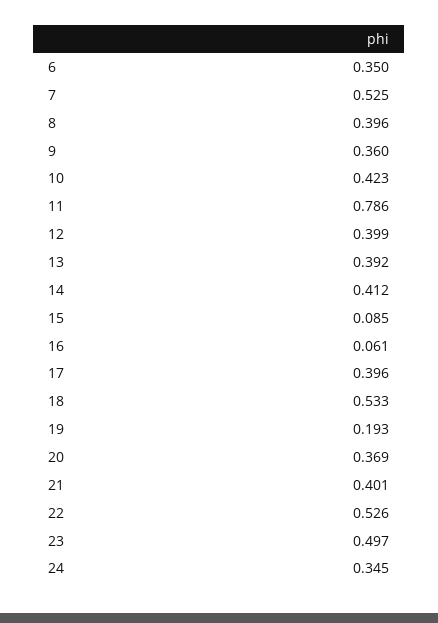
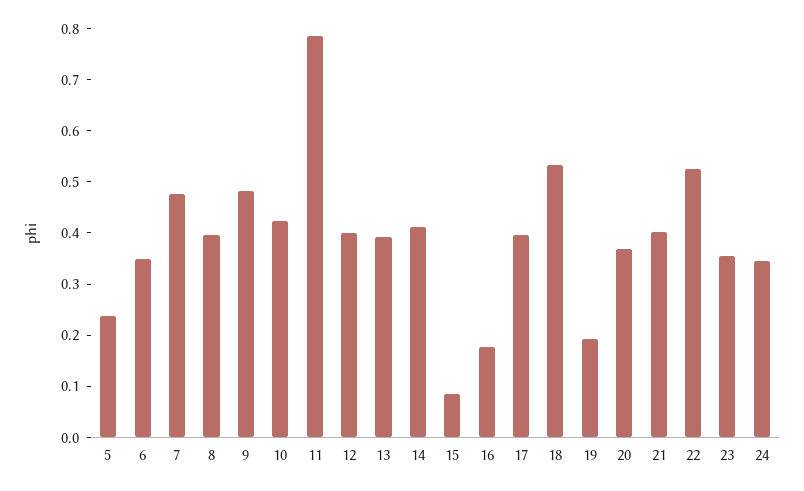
7: 0.525 -> 0.48
9: 0.36 -> 0.48
16: 0.061 -> 0.18
23: 0.497 -> 0.36
5: none -> 0.24

